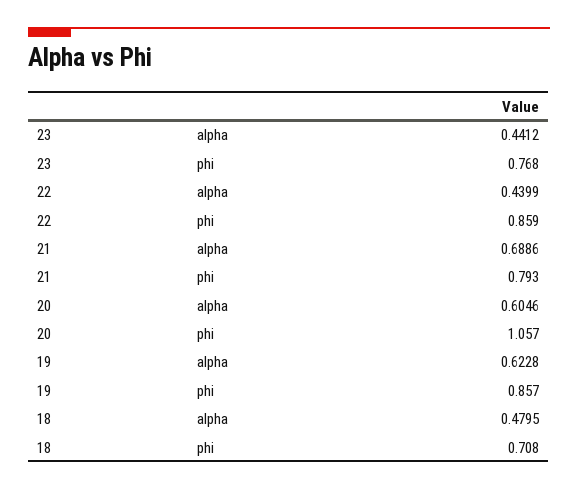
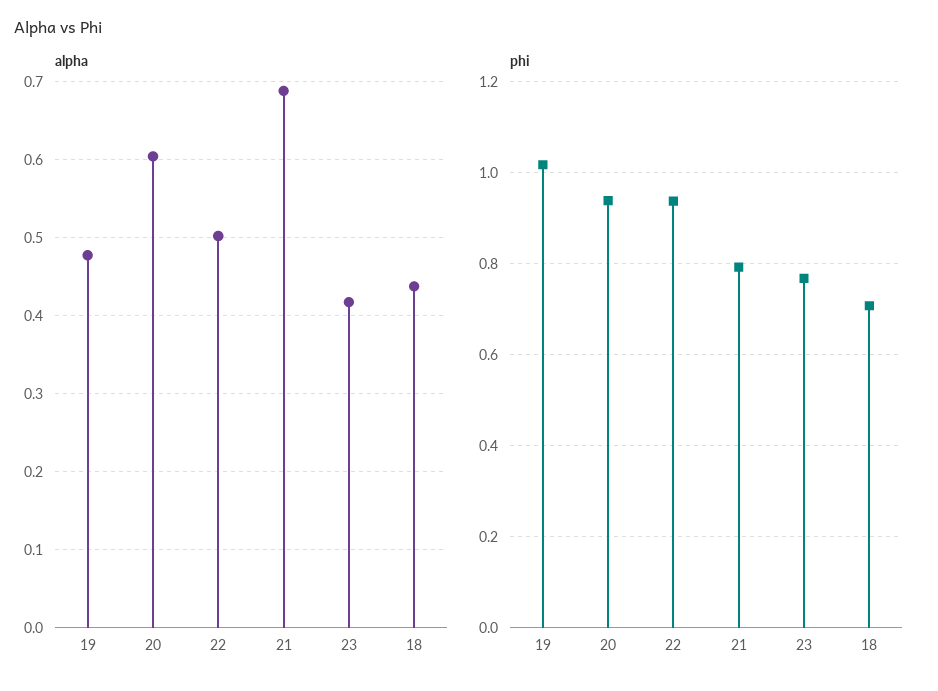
alpha, 23: 0.4412 -> 0.42
alpha, 22: 0.4399 -> 0.5
phi, 22: 0.859 -> 0.94
phi, 20: 1.057 -> 0.94
alpha, 19: 0.6228 -> 0.48
phi, 19: 0.857 -> 1.02
alpha, 18: 0.4795 -> 0.44

